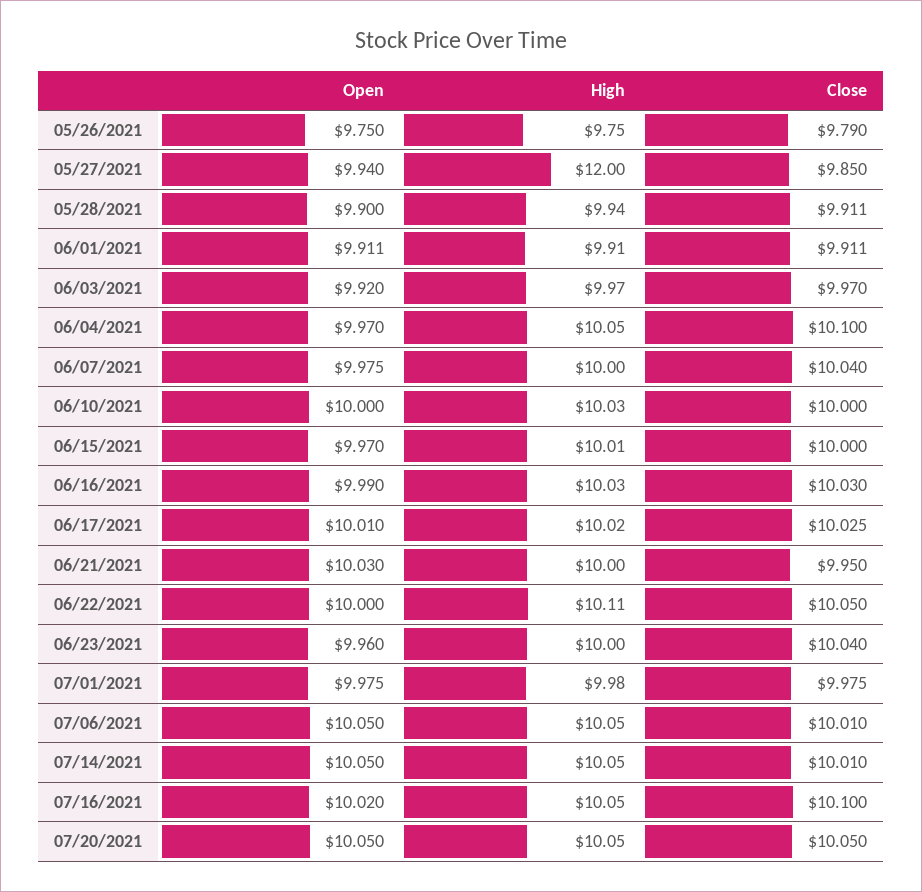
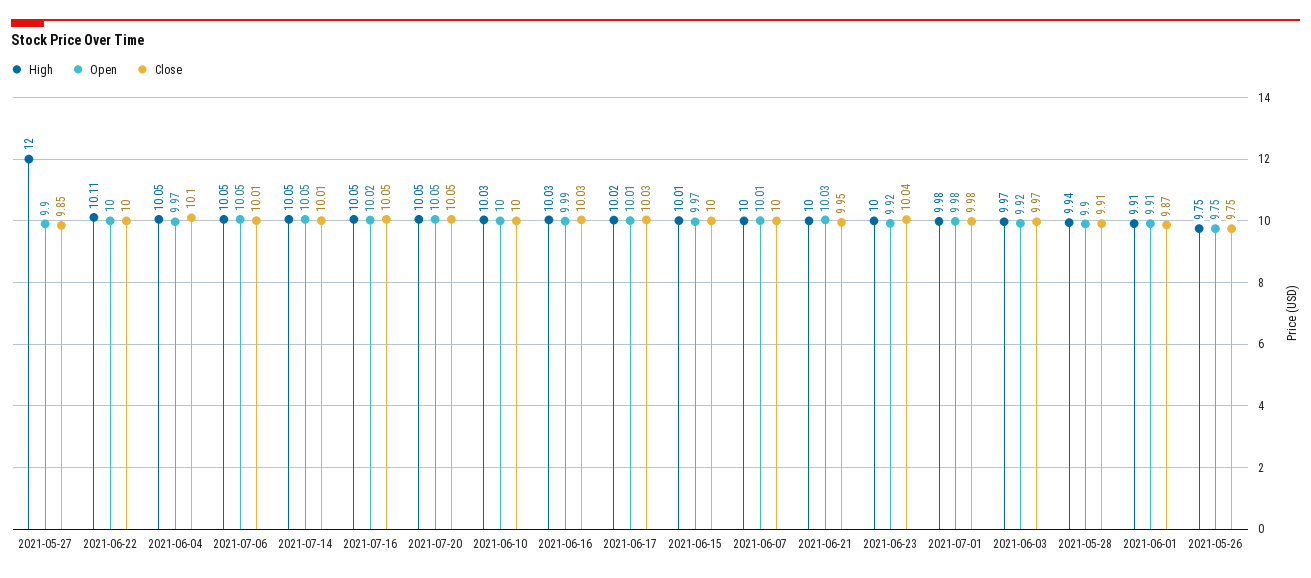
Close, 05/26/2021: 9.79 -> 9.75
Open, 05/27/2021: 9.94 -> 9.9
Close, 06/01/2021: 9.911 -> 9.87
Open, 06/07/2021: 9.975 -> 10.01
Close, 06/07/2021: 10.04 -> 10
Close, 06/22/2021: 10.05 -> 10
Open, 06/23/2021: 9.96 -> 9.92
Close, 07/16/2021: 10.1 -> 10.05

